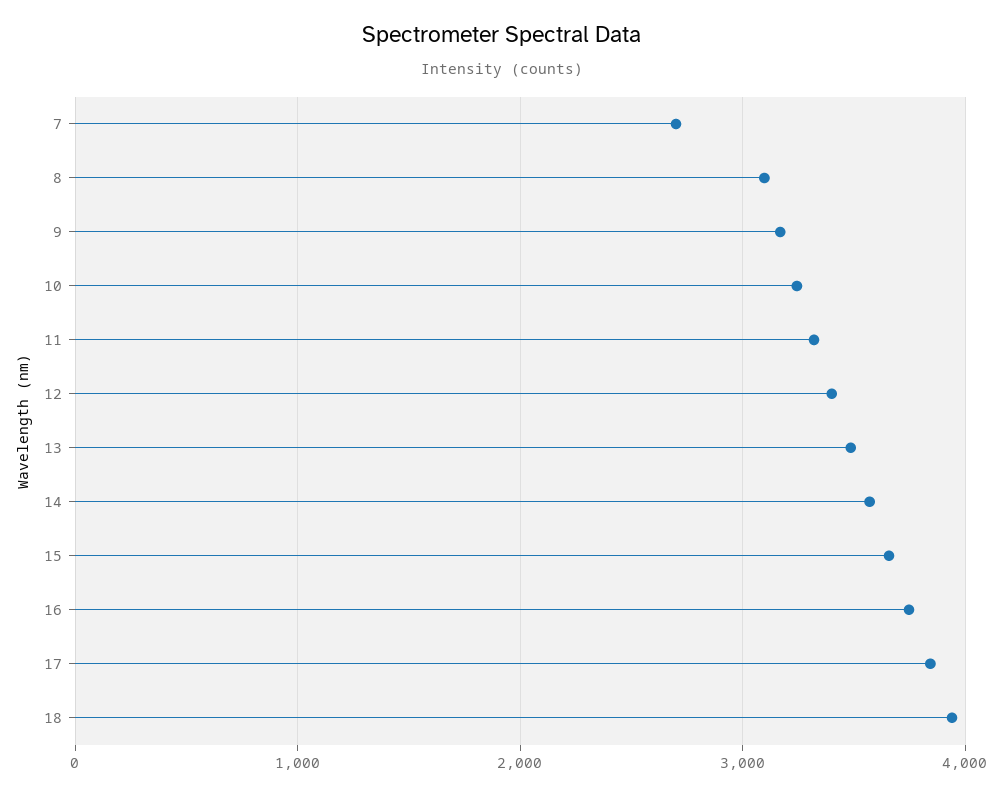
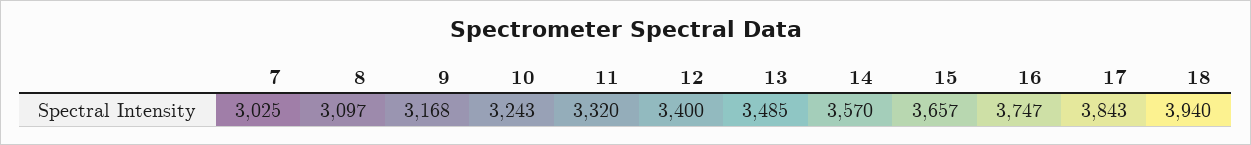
7: 2700 -> 3025

